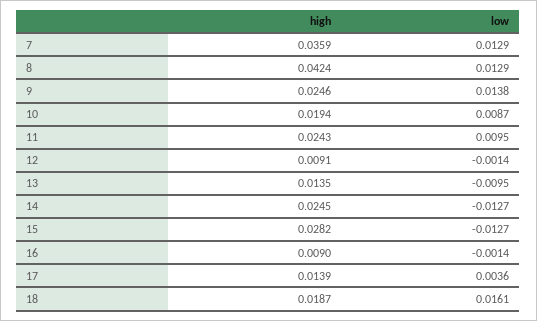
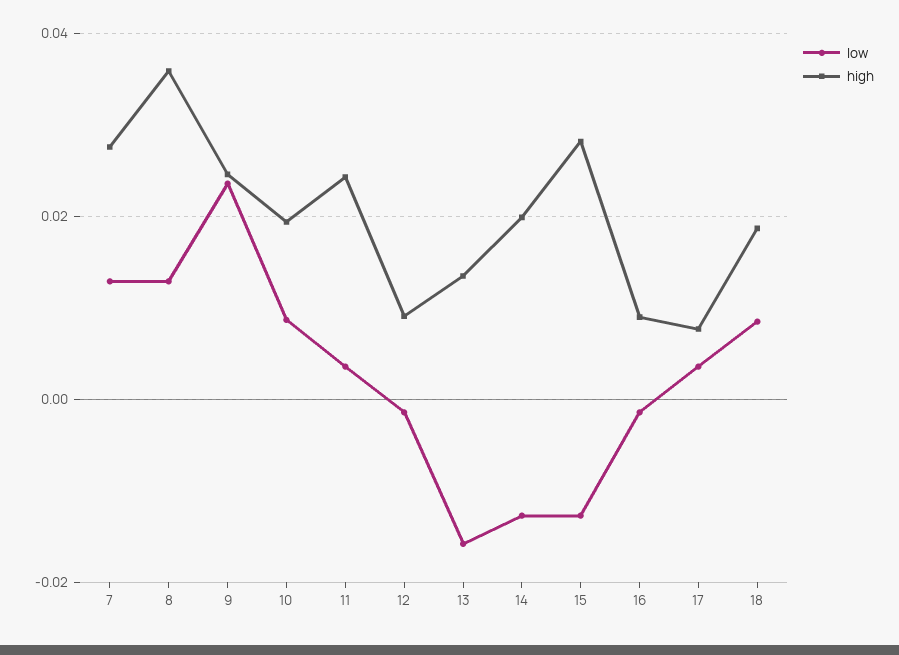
high, 7: 0.0359 -> 0.028
high, 8: 0.0424 -> 0.036
low, 9: 0.0138 -> 0.024
low, 11: 0.0095 -> 0.004
low, 13: -0.0095 -> -0.016
high, 14: 0.0245 -> 0.02
high, 17: 0.0139 -> 0.008
low, 18: 0.0161 -> 0.008

